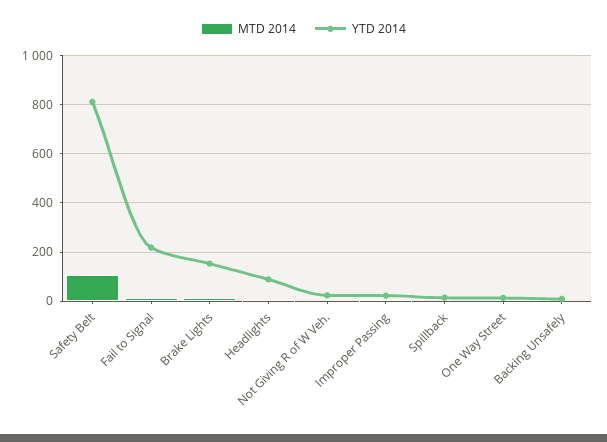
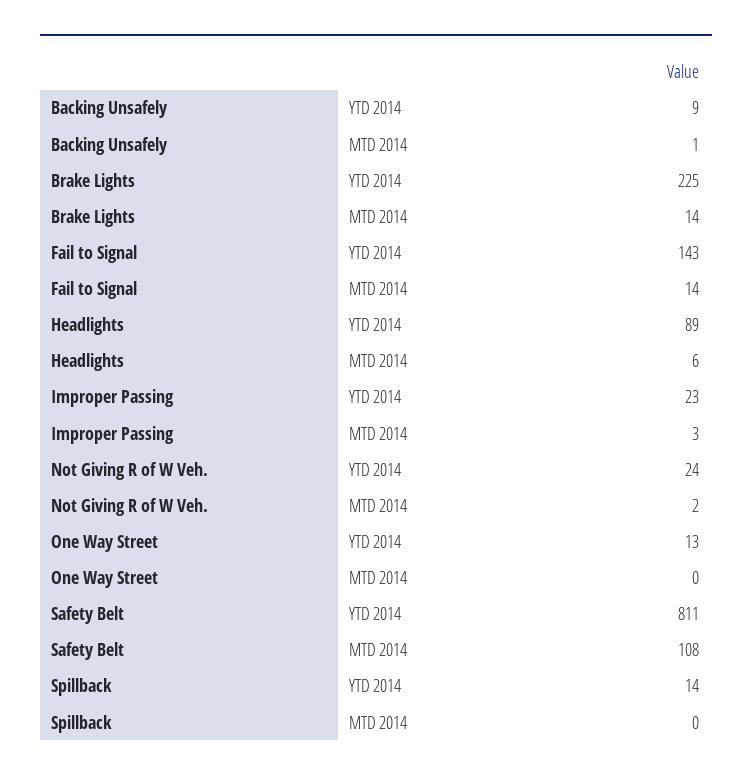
YTD 2014, Fail to Signal: 225 -> 143
YTD 2014, Brake Lights: 150 -> 225

